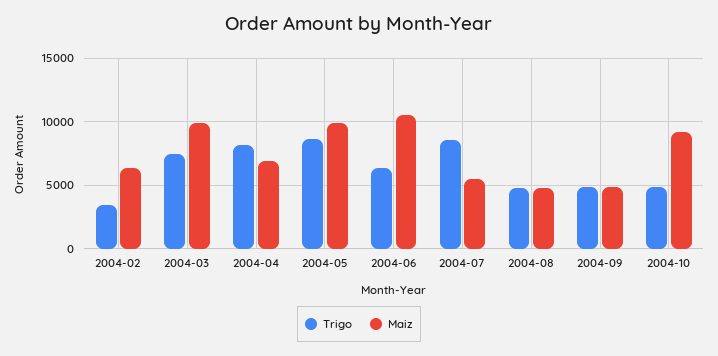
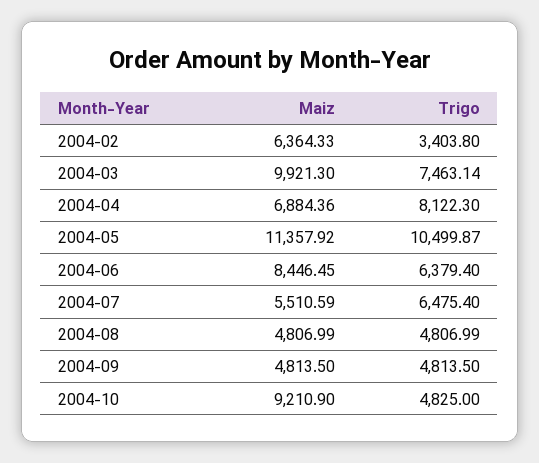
Trigo, 2004-05: 8500 -> 10499.87
Maiz, 2004-05: 10000 -> 11357.92
Maiz, 2004-06: 10500 -> 8446.45
Trigo, 2004-07: 8500 -> 6475.4

